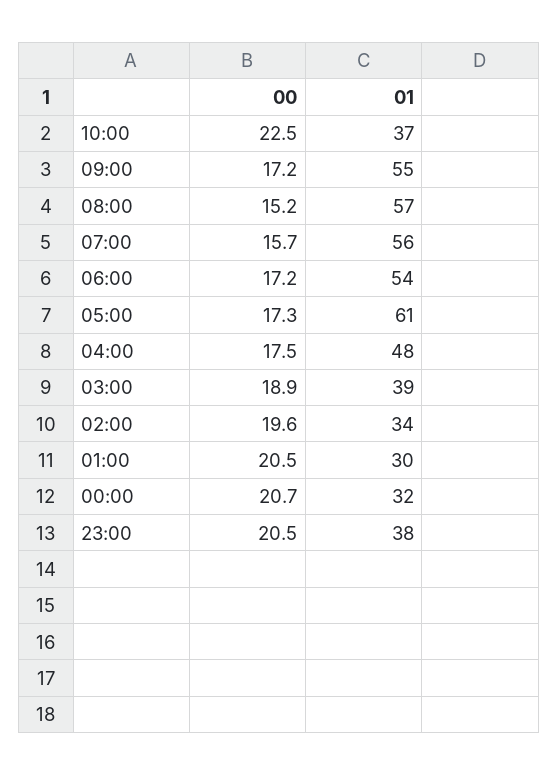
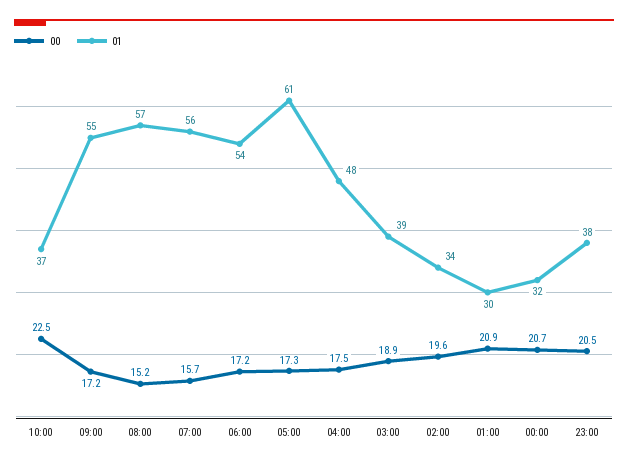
00, 01:00: 20.5 -> 20.9

